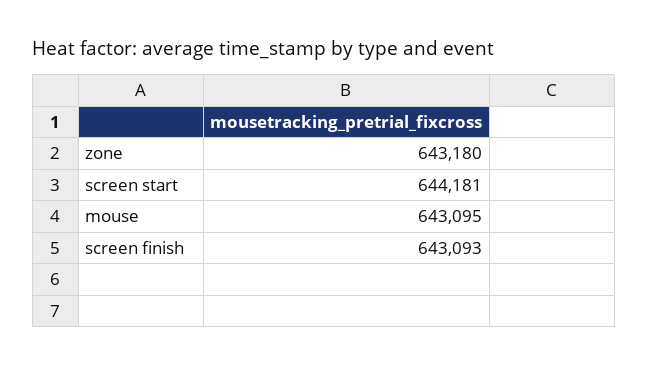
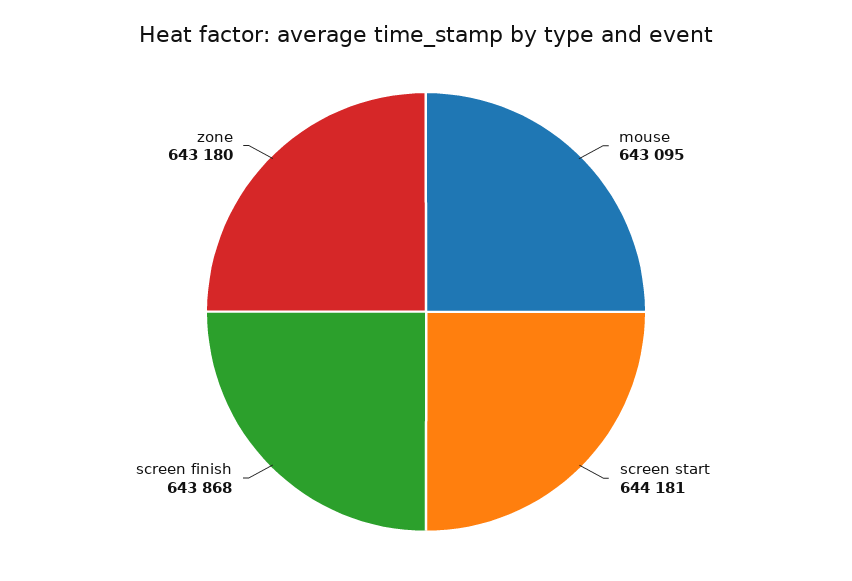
screen finish: 643093 -> 643868

